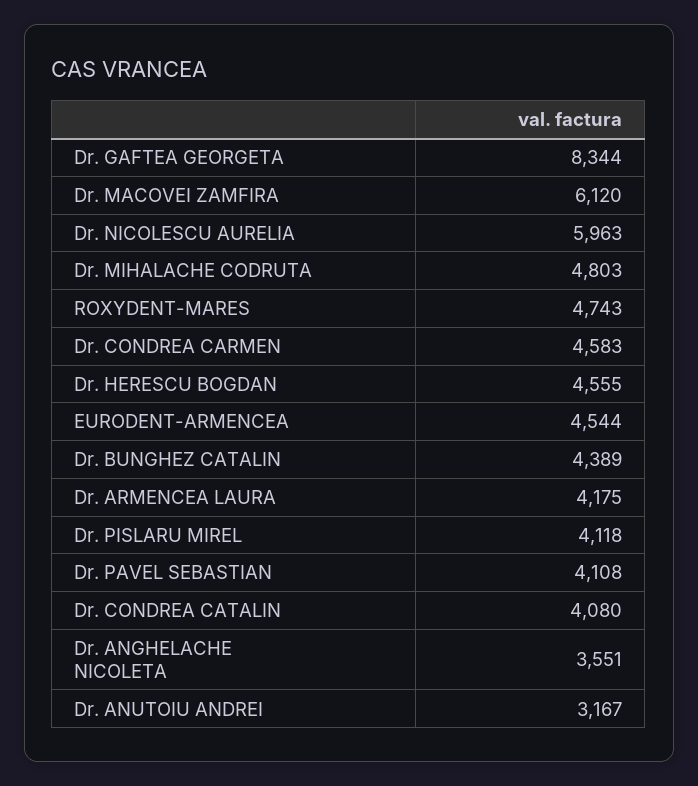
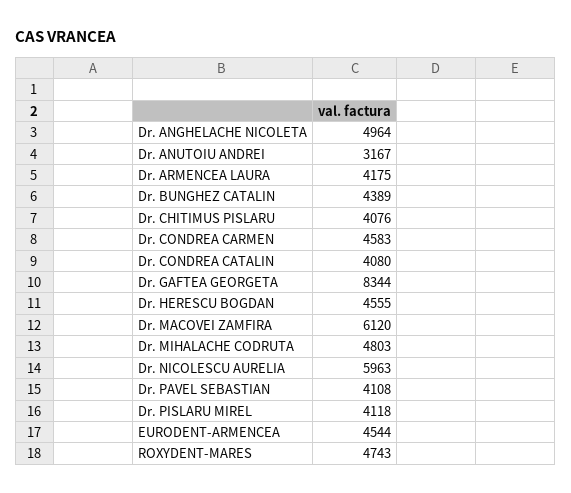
Dr. ANGHELACHE NICOLETA: 3551 -> 4964
Dr. CHITIMUS PISLARU: none -> 4076

